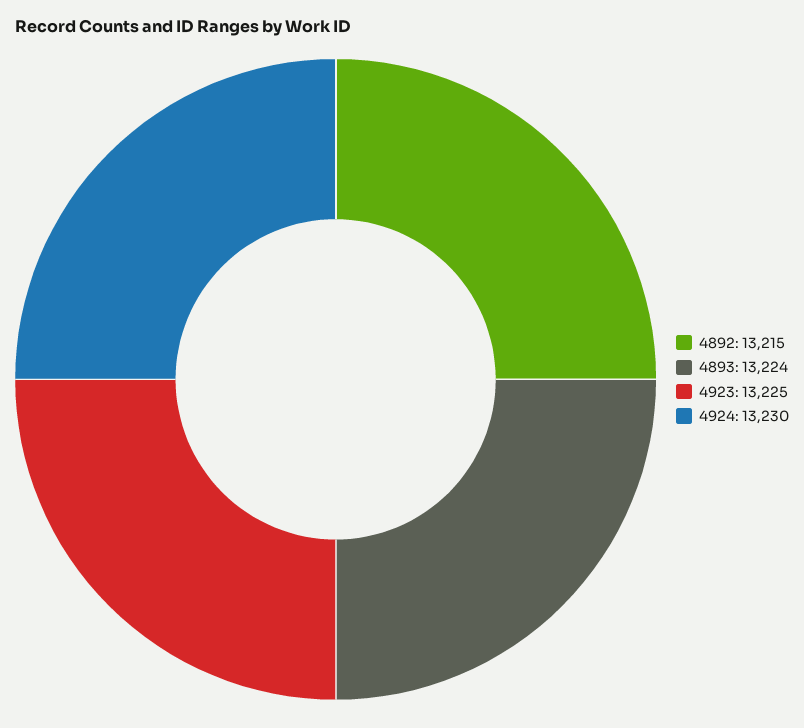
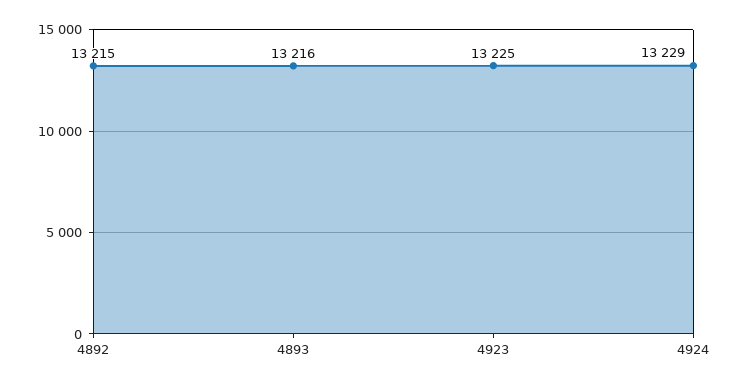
4893: 13224 -> 13216
4924: 13230 -> 13229

